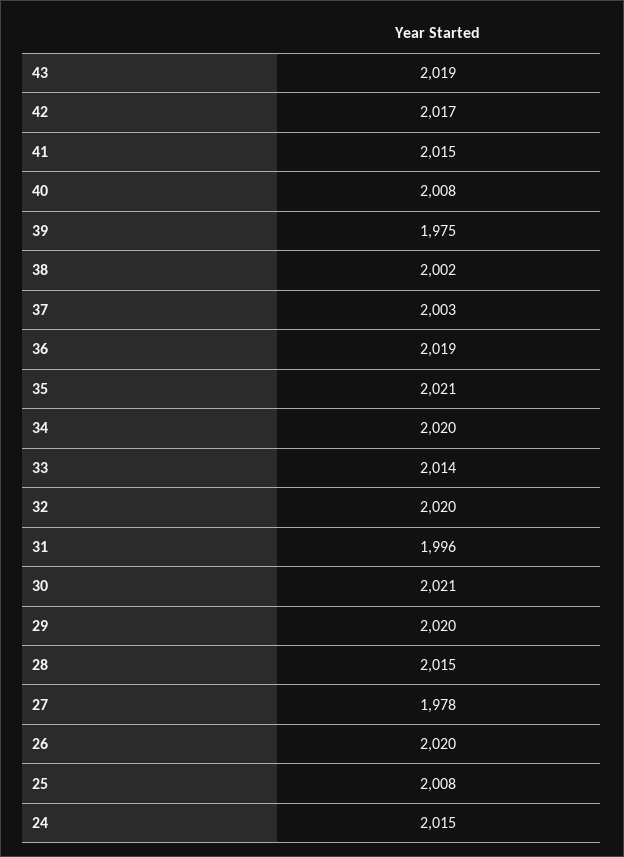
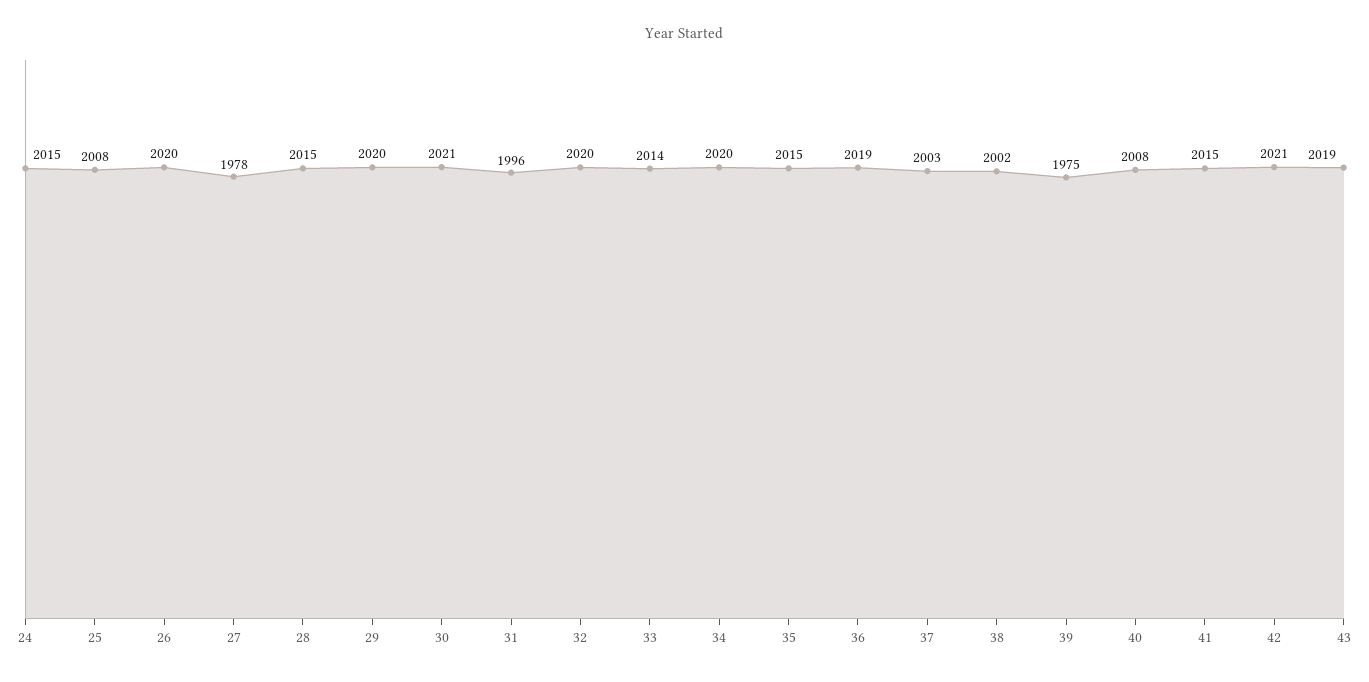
42: 2017 -> 2021
35: 2021 -> 2015

